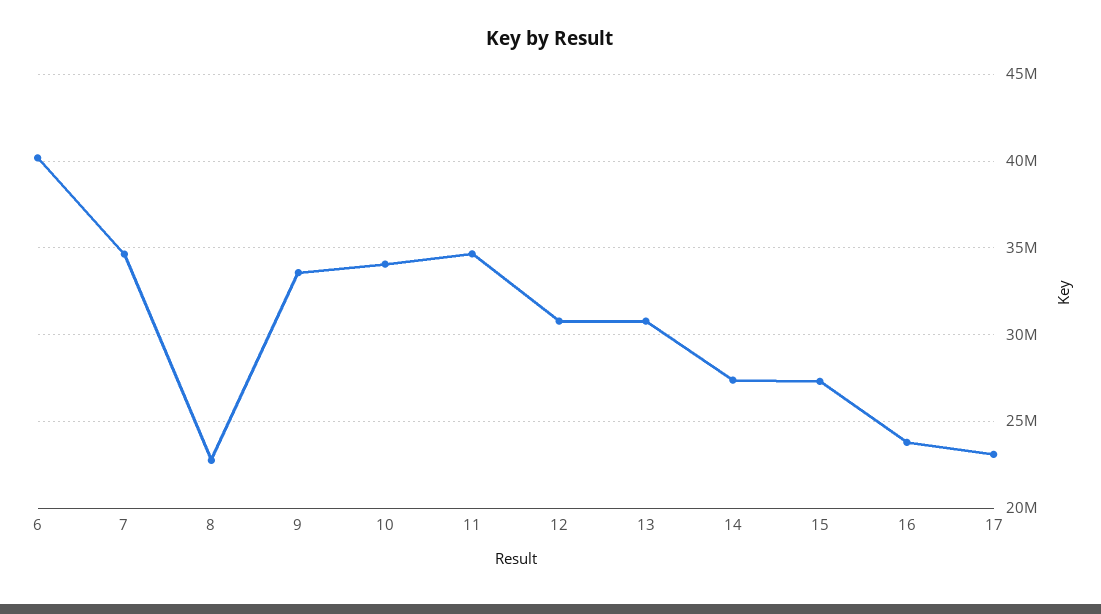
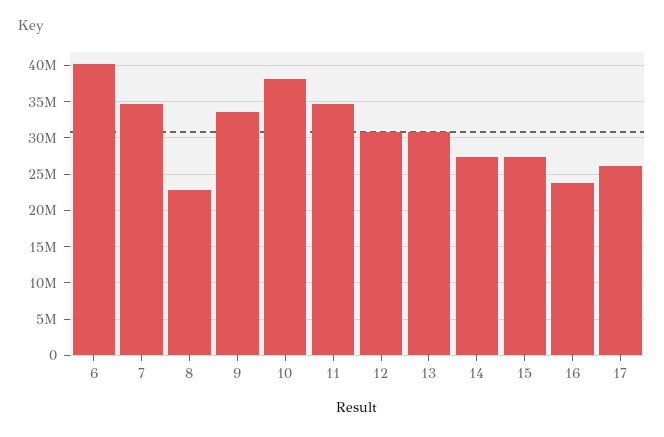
10: 34000000 -> 38000000
17: 23000000 -> 26000000

